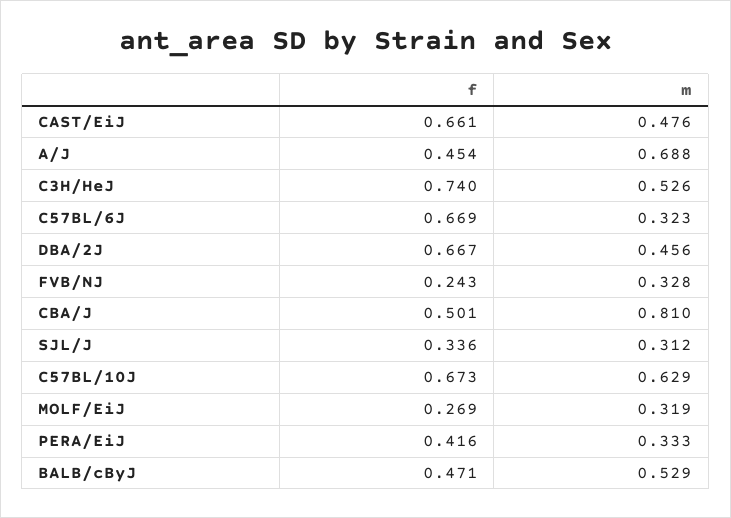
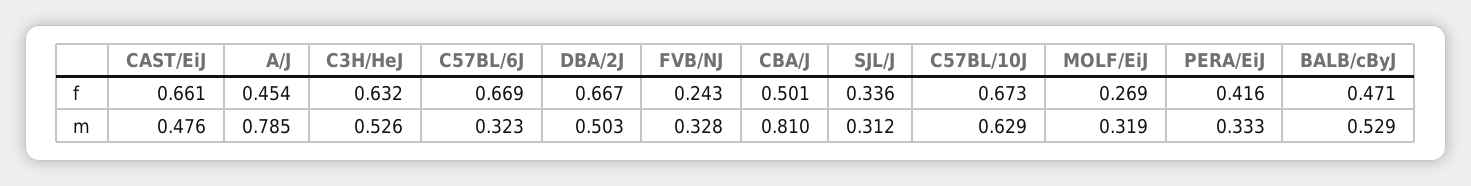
m, A/J: 0.688 -> 0.785
f, C3H/HeJ: 0.74 -> 0.632
m, DBA/2J: 0.456 -> 0.503

